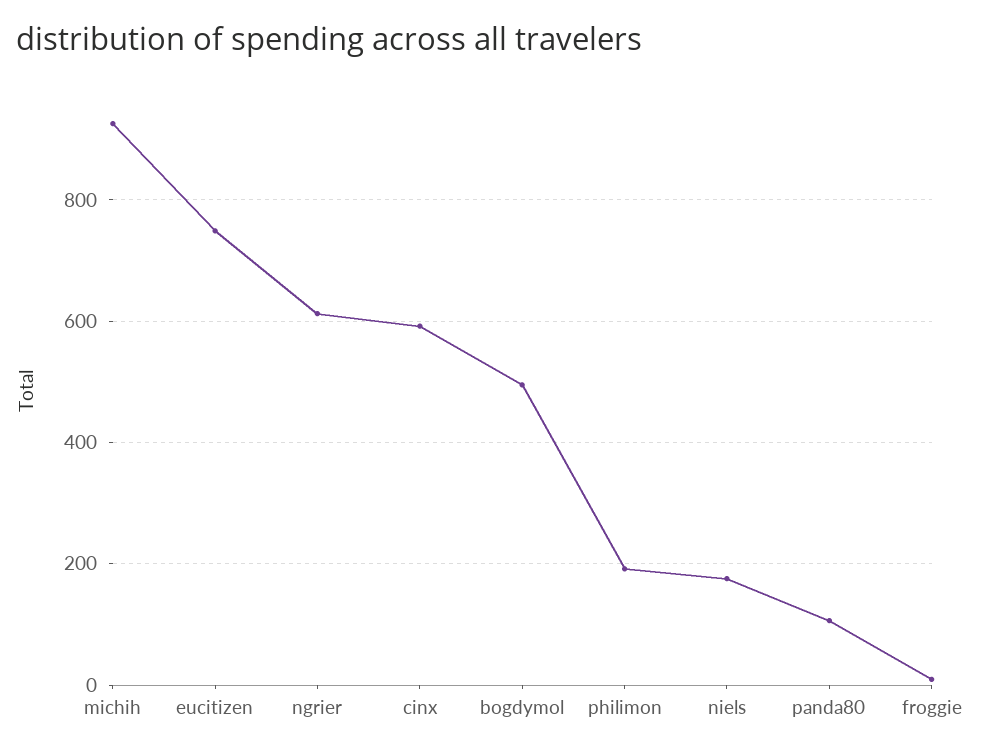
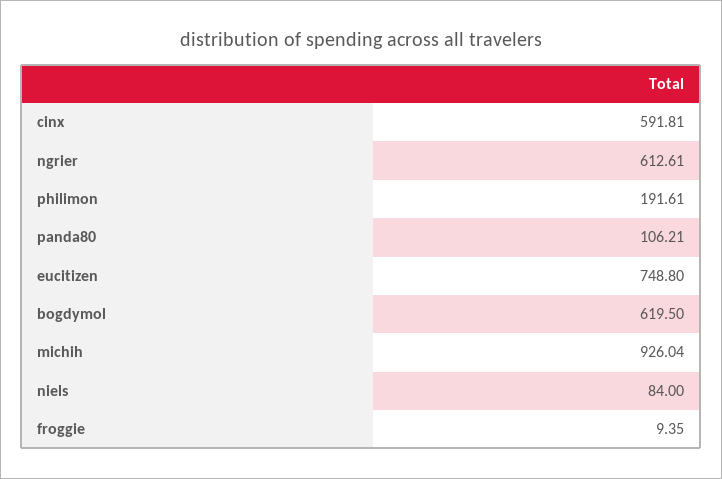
bogdymol: 500 -> 619.5
niels: 180 -> 84

